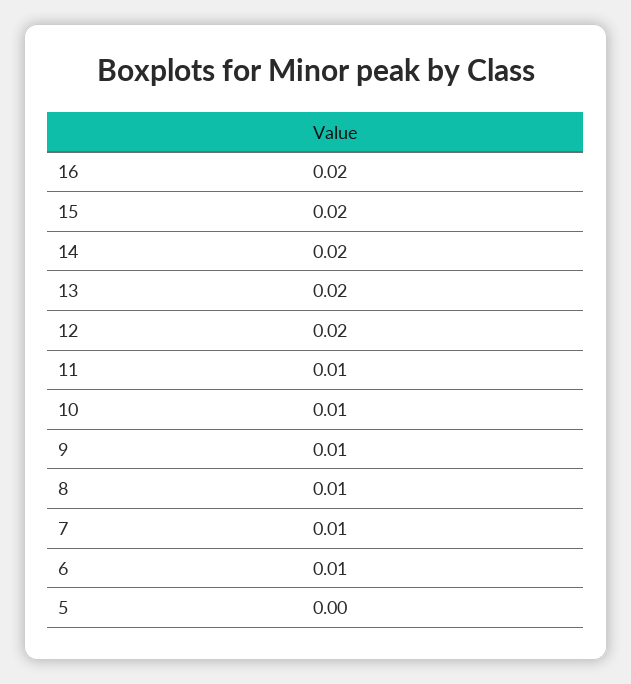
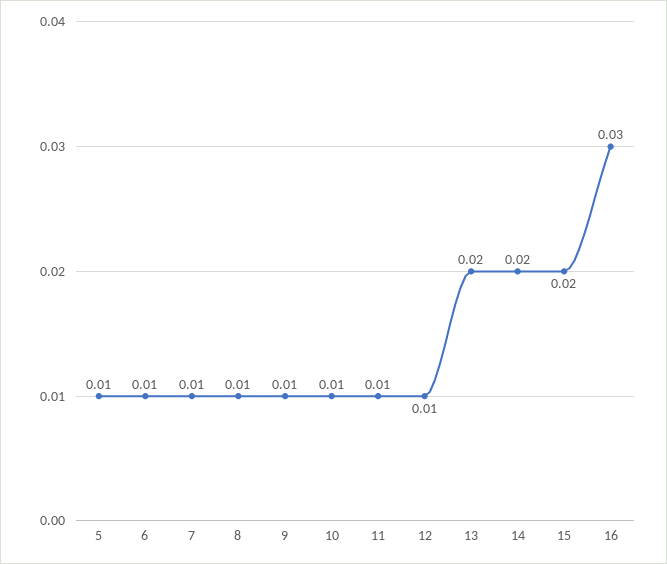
16: 0.02 -> 0.03
12: 0.02 -> 0.01
5: 0 -> 0.01

